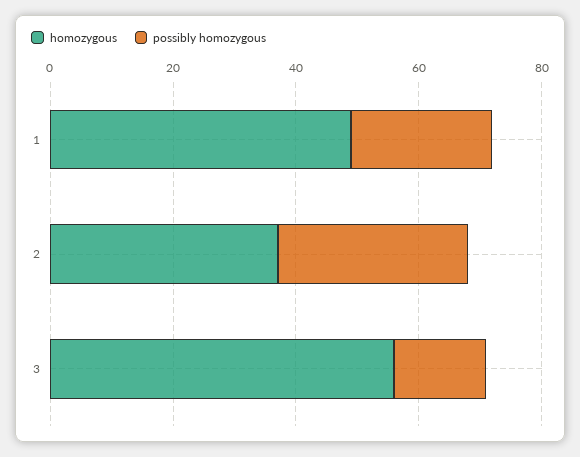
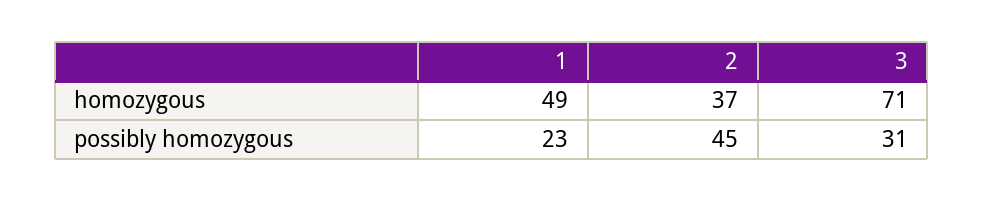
possibly homozygous, 2: 30 -> 45
homozygous, 3: 55 -> 71
possibly homozygous, 3: 15 -> 31

